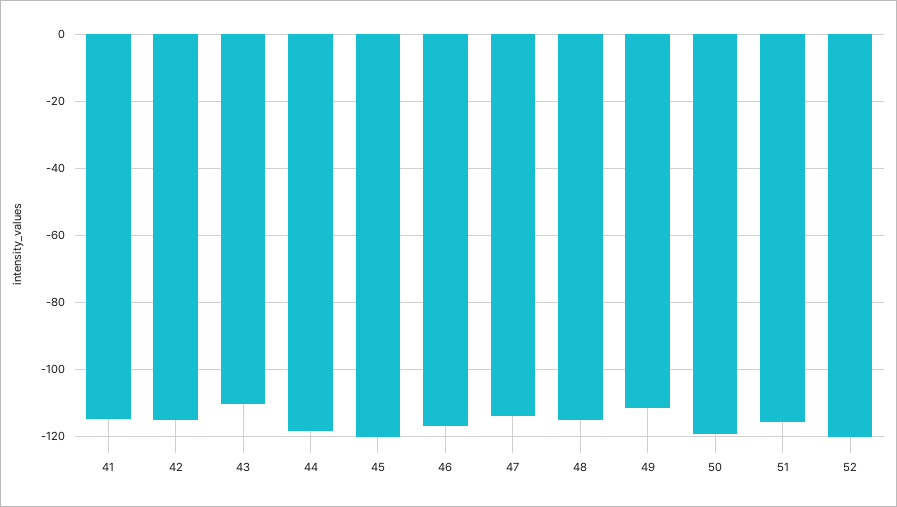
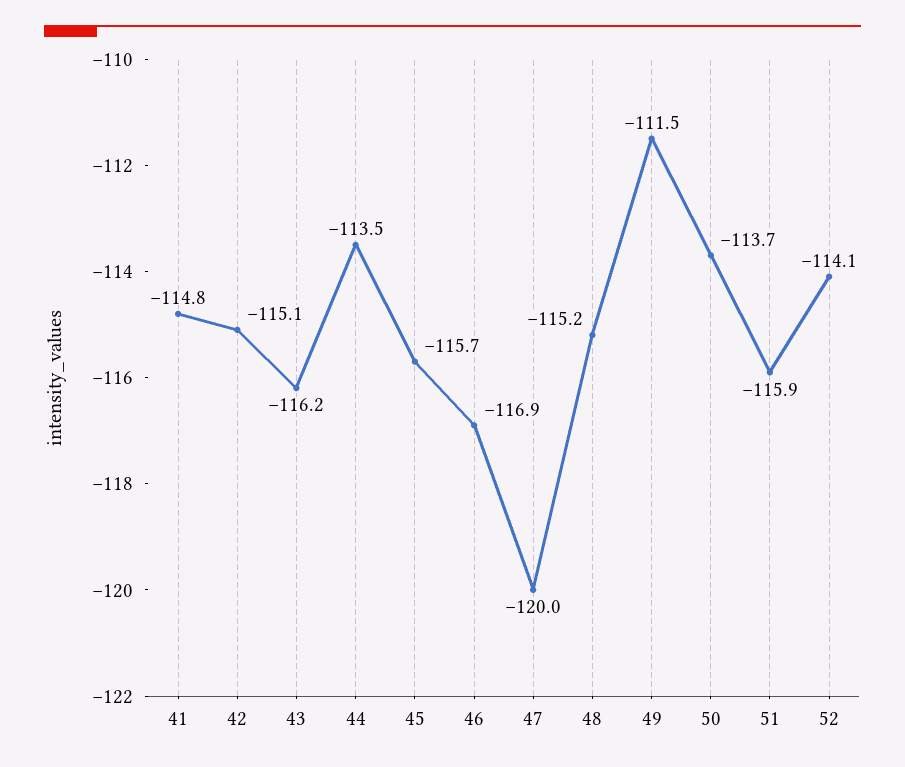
43: -110 -> -116.2
44: -118 -> -113.5
45: -120 -> -115.7
47: -114 -> -120
50: -120 -> -113.7
52: -120 -> -114.1

